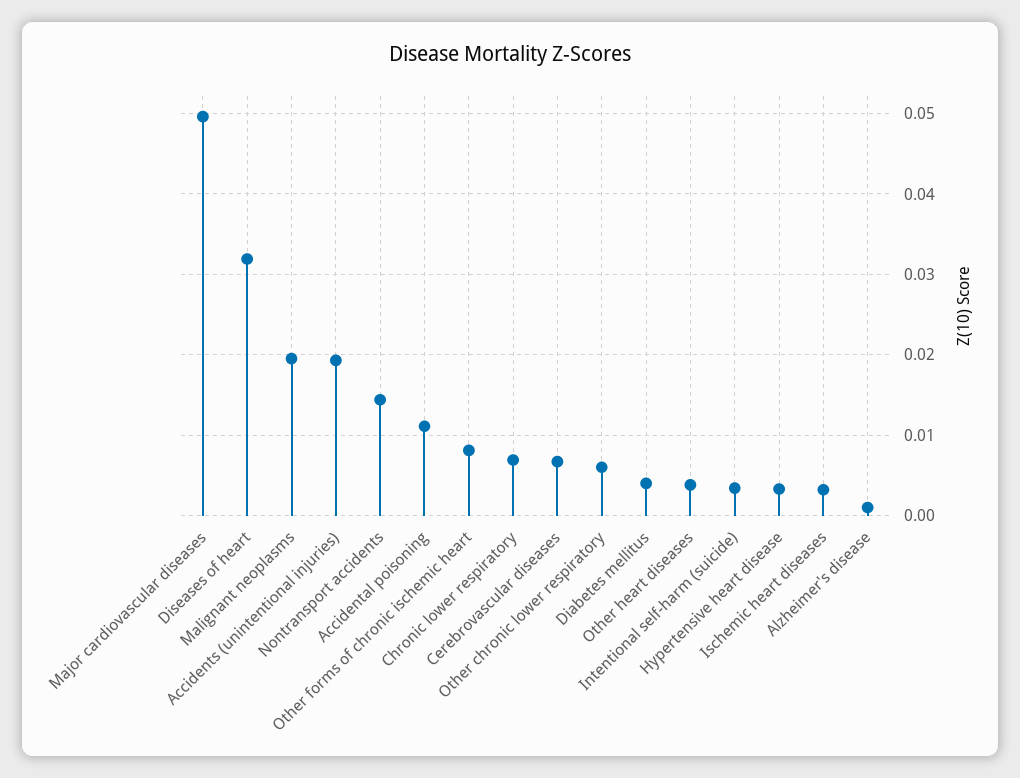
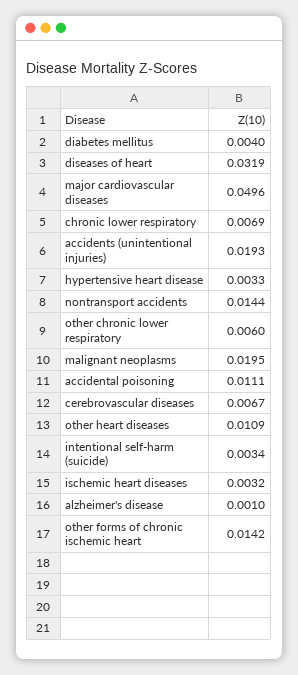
Other forms of chronic ischemic heart: 0.008 -> 0.0142
Other heart diseases: 0.004 -> 0.0109

